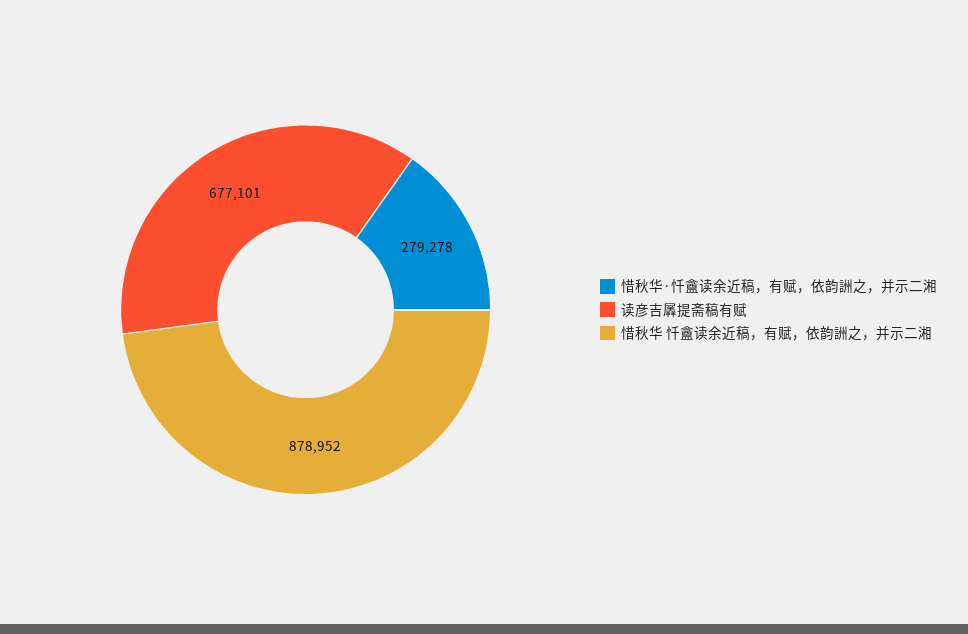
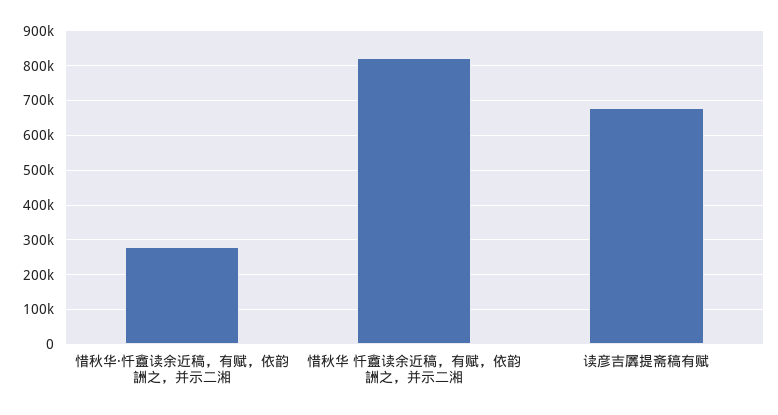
惜秋华 忏盦读余近稿，有赋，依韵詶之，并示二湘: 878952 -> 820000

